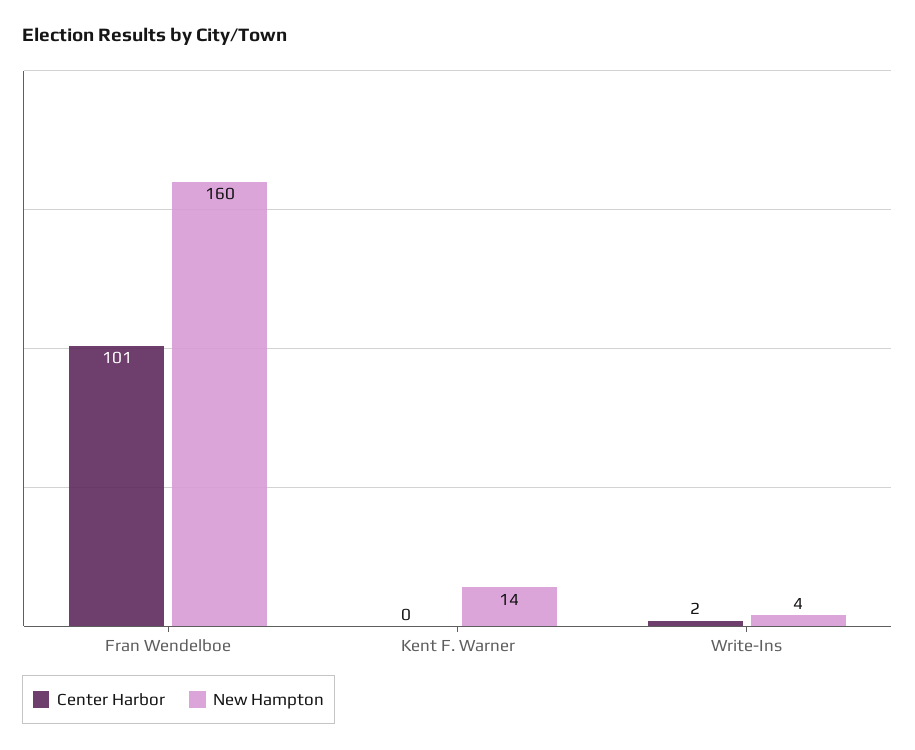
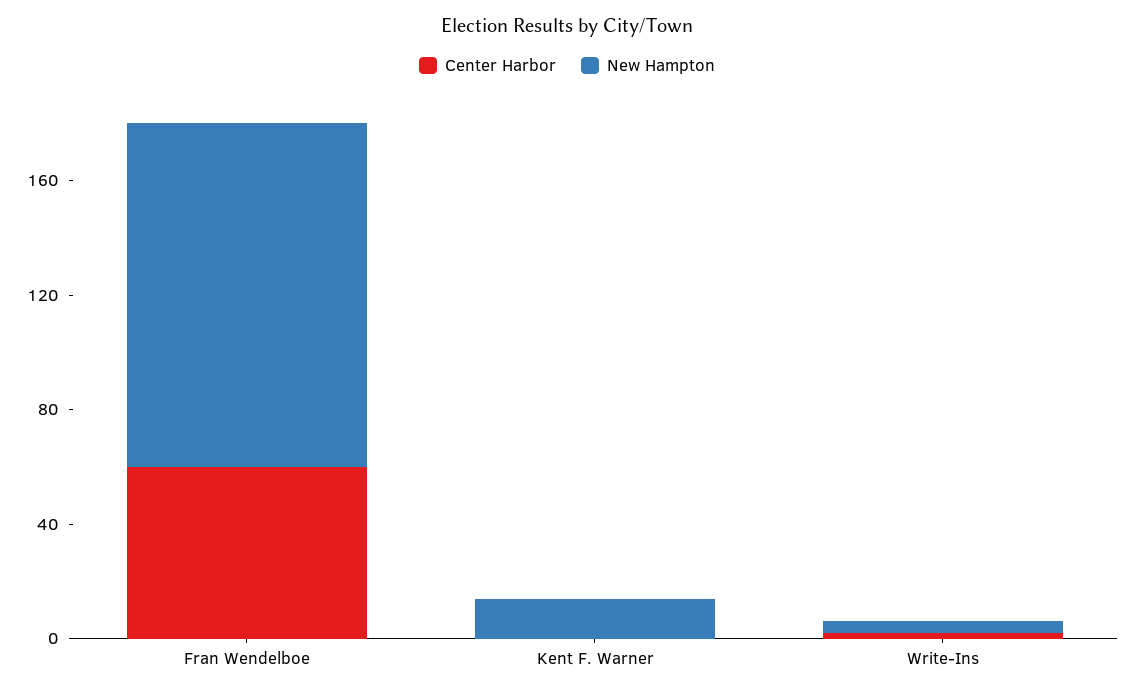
Center Harbor, Fran Wendelboe: 101 -> 60
New Hampton, Fran Wendelboe: 160 -> 120

